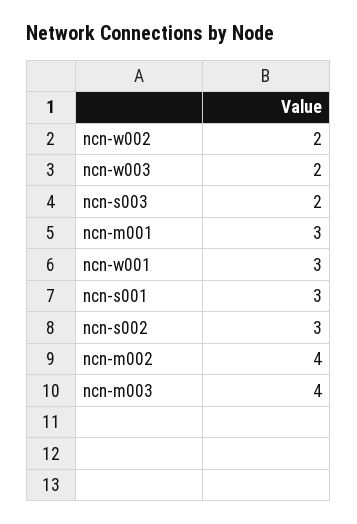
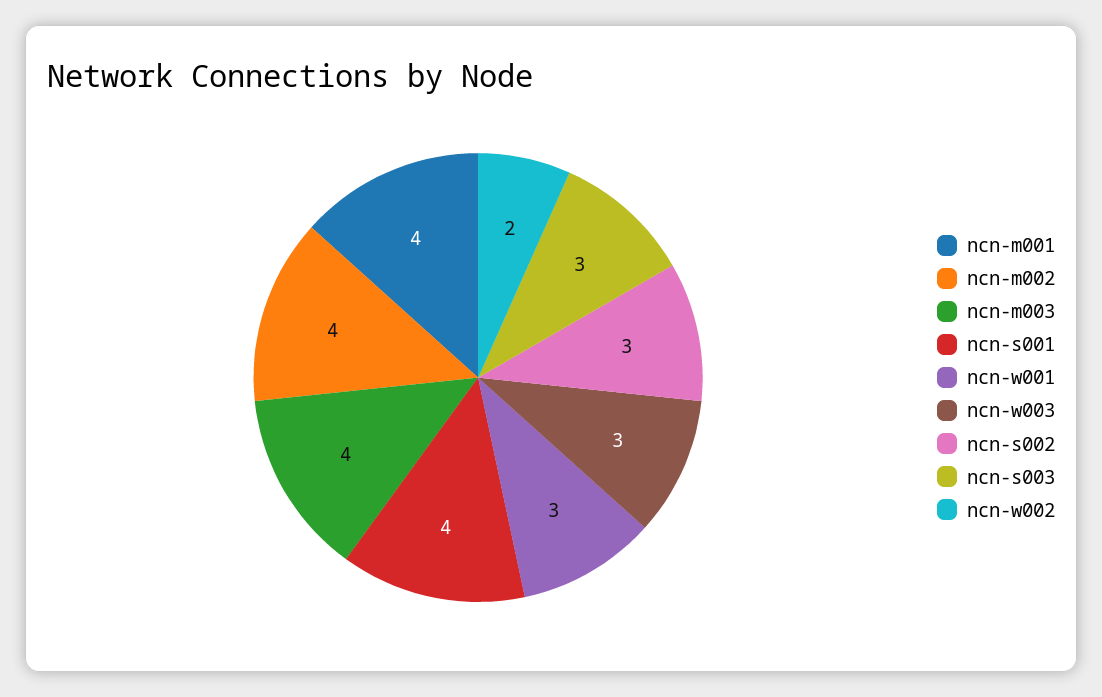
ncn-w003: 2 -> 3
ncn-s003: 2 -> 3
ncn-m001: 3 -> 4
ncn-s001: 3 -> 4

